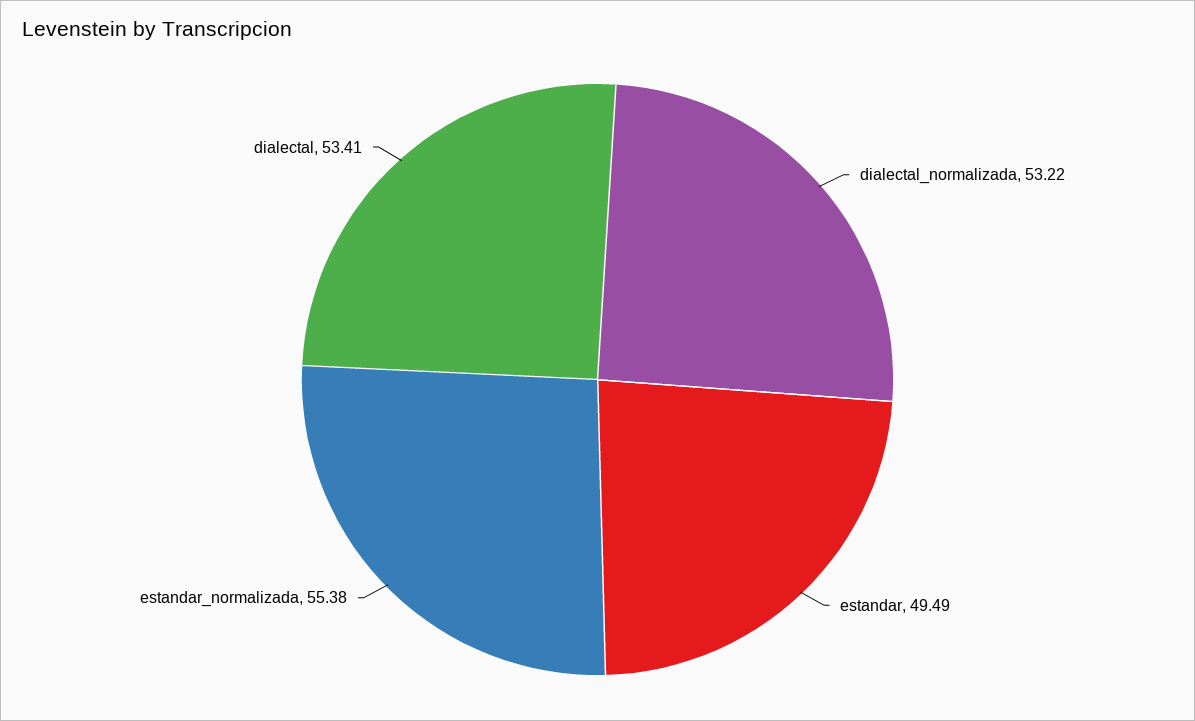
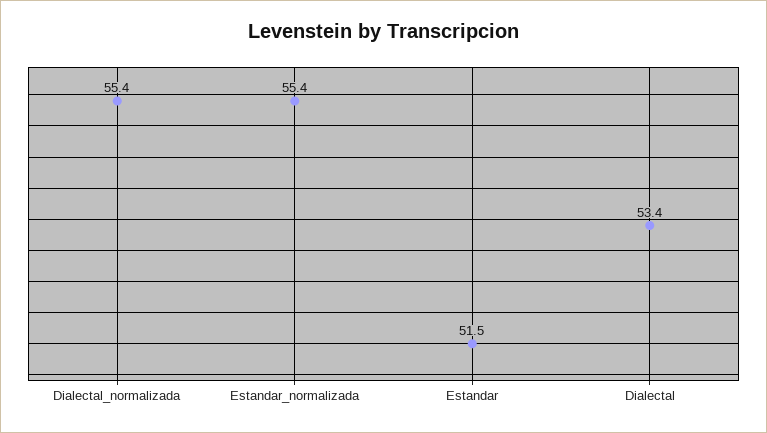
dialectal_normalizada: 53.22 -> 55.4
estandar: 49.49 -> 51.5

